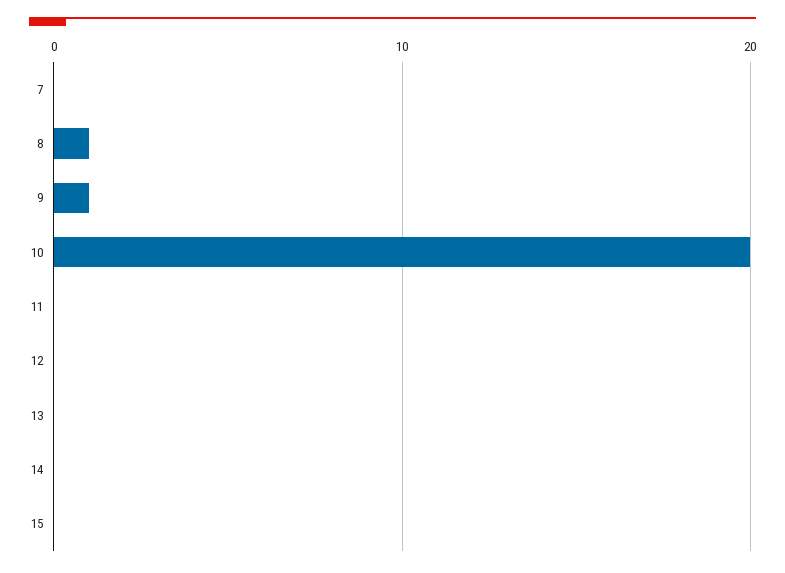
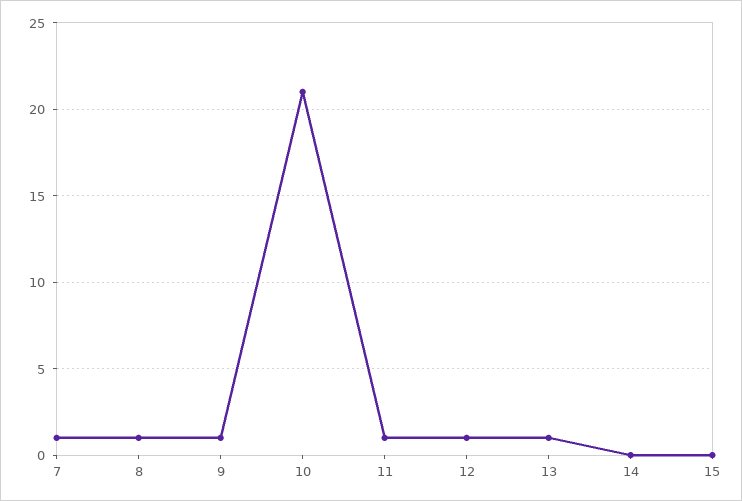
7: 0 -> 1
10: 20 -> 21
11: 0 -> 1
12: 0 -> 1
13: 0 -> 1

